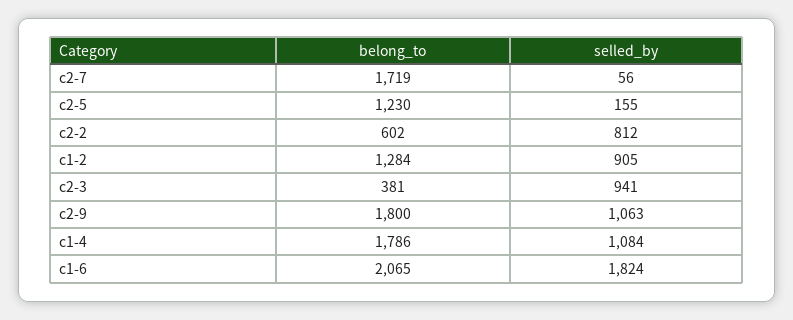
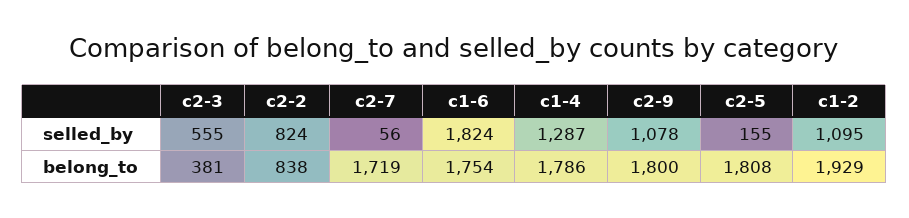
belong_to, c2-5: 1230 -> 1808
belong_to, c2-2: 602 -> 838
selled_by, c2-2: 812 -> 824
belong_to, c1-2: 1284 -> 1929
selled_by, c1-2: 905 -> 1095
selled_by, c2-3: 941 -> 555
selled_by, c2-9: 1063 -> 1078
selled_by, c1-4: 1084 -> 1287
belong_to, c1-6: 2065 -> 1754

